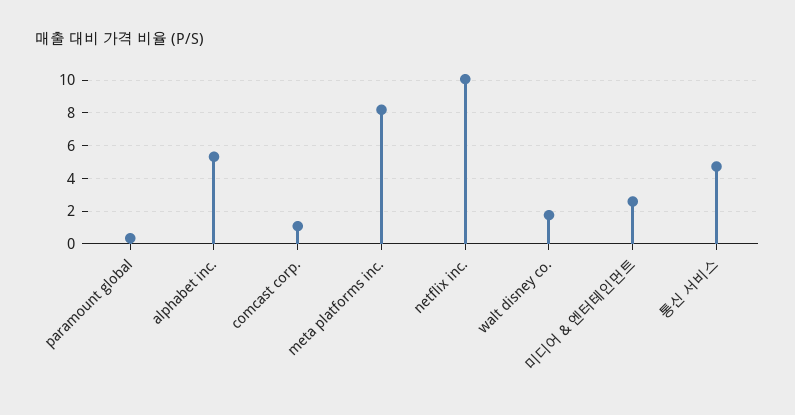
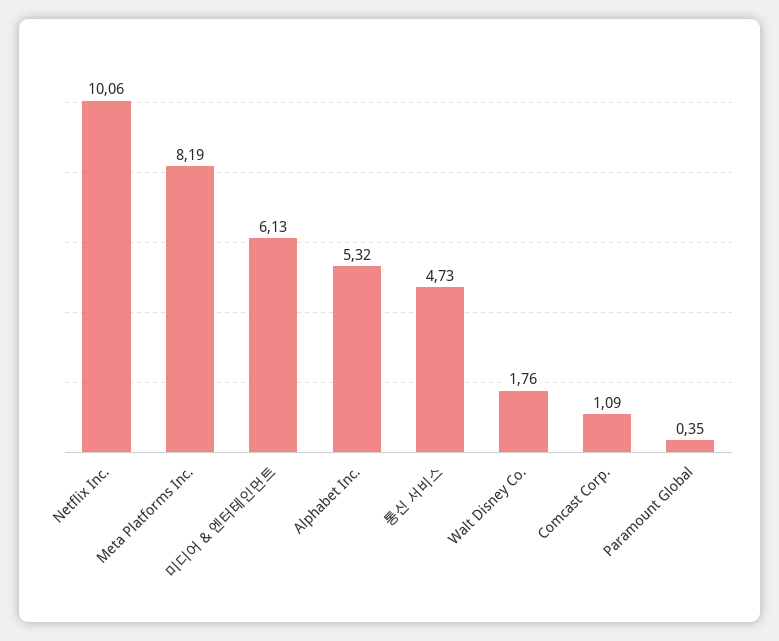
미디어 & 엔터테인먼트: 2.5 -> 6.13

